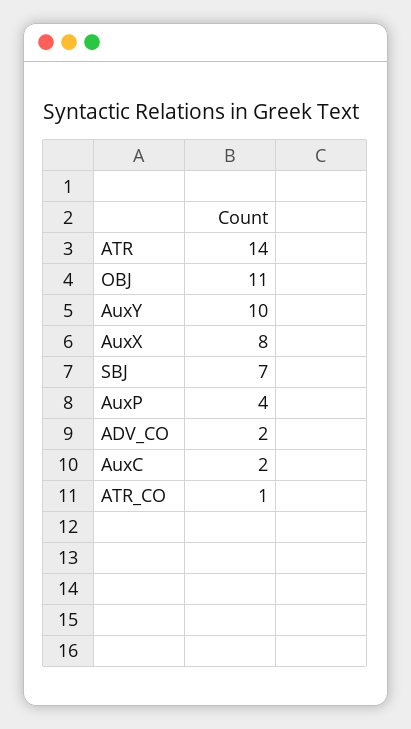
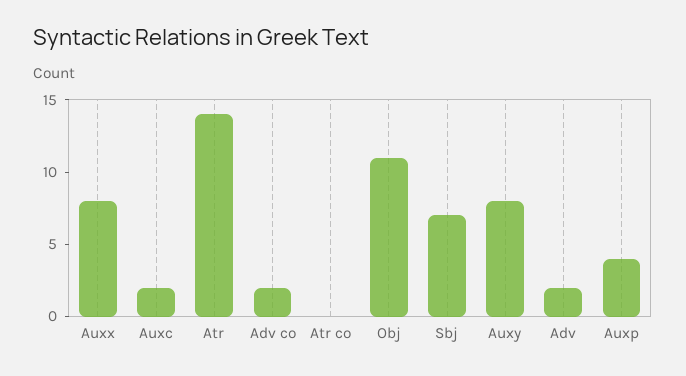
AuxY: 10 -> 8
ATR_CO: 1 -> 0
Adv: none -> 2

